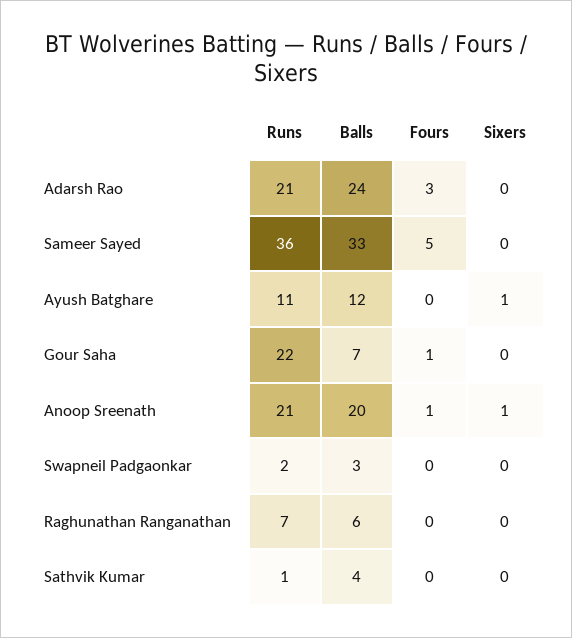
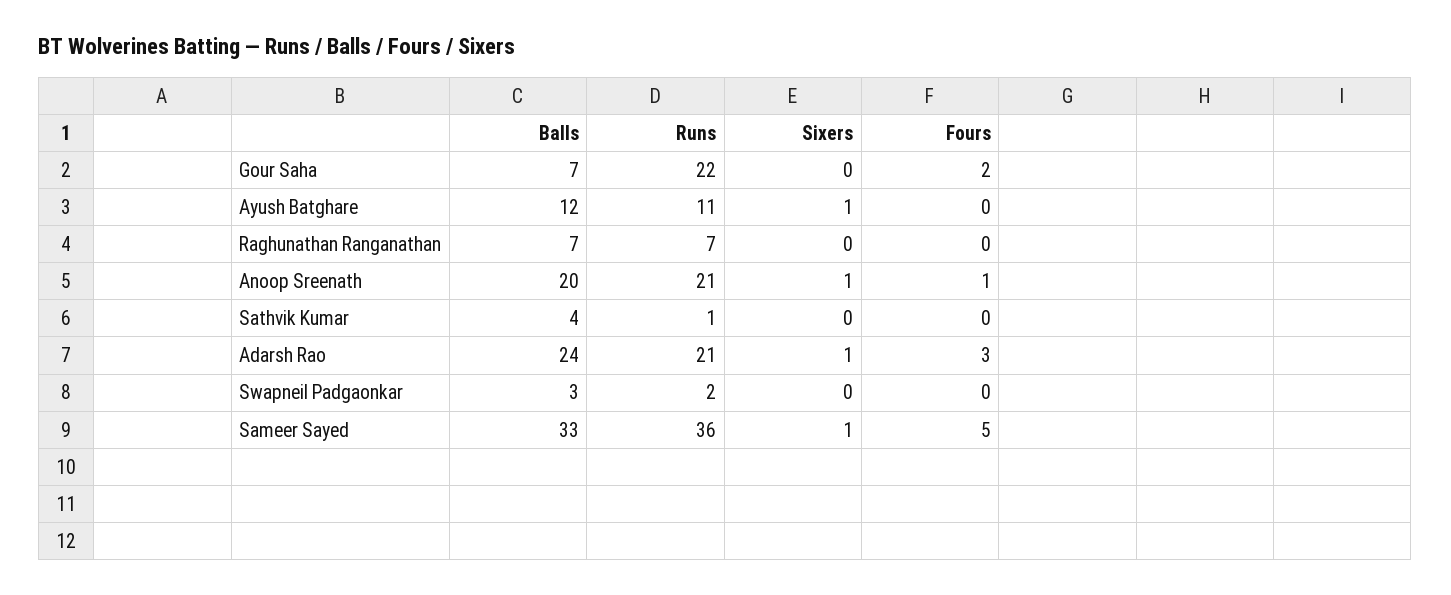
Sixers, Adarsh Rao: 0 -> 1
Sixers, Sameer Sayed: 0 -> 1
Fours, Gour Saha: 1 -> 2
Balls, Raghunathan Ranganathan: 6 -> 7

